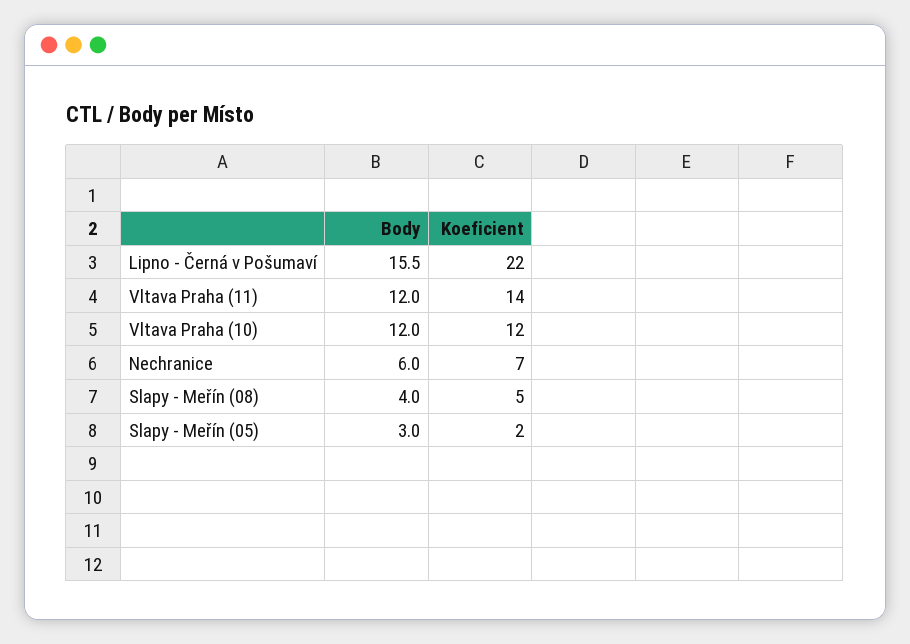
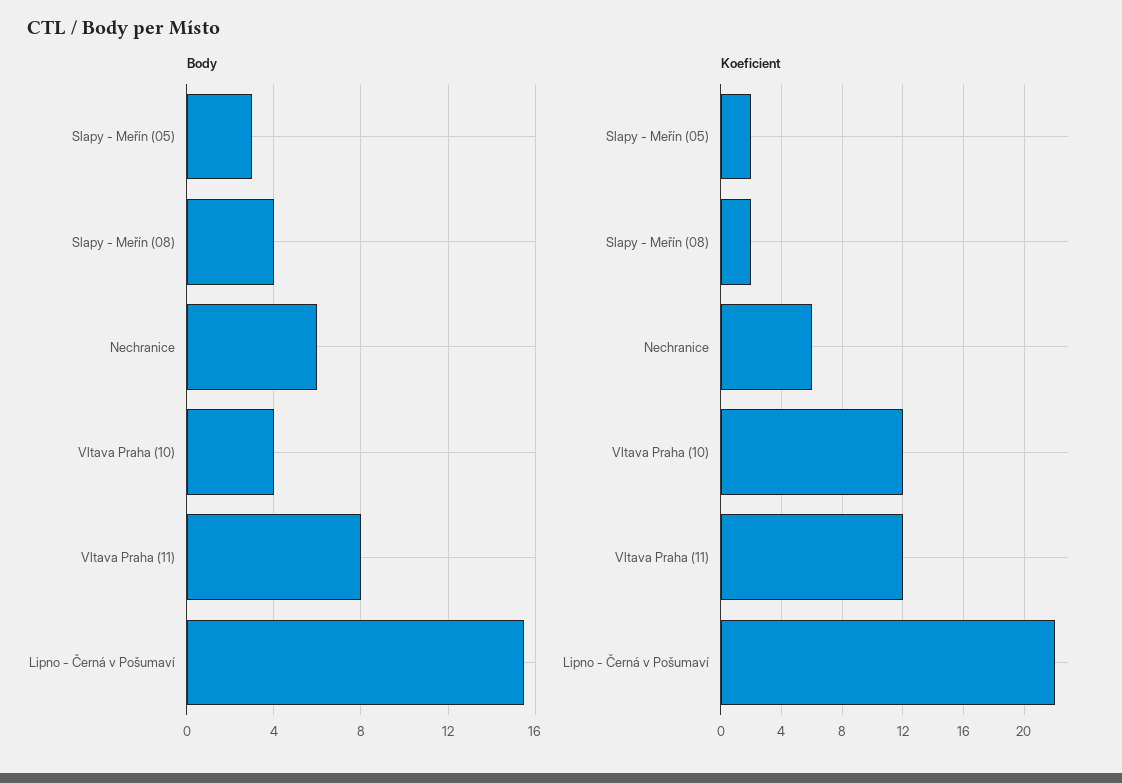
Body, Vltava Praha (11): 12 -> 8
Koeficient, Vltava Praha (11): 14 -> 12
Body, Vltava Praha (10): 12 -> 4
Koeficient, Nechranice: 7 -> 6
Koeficient, Slapy - Meřín (08): 5 -> 2

